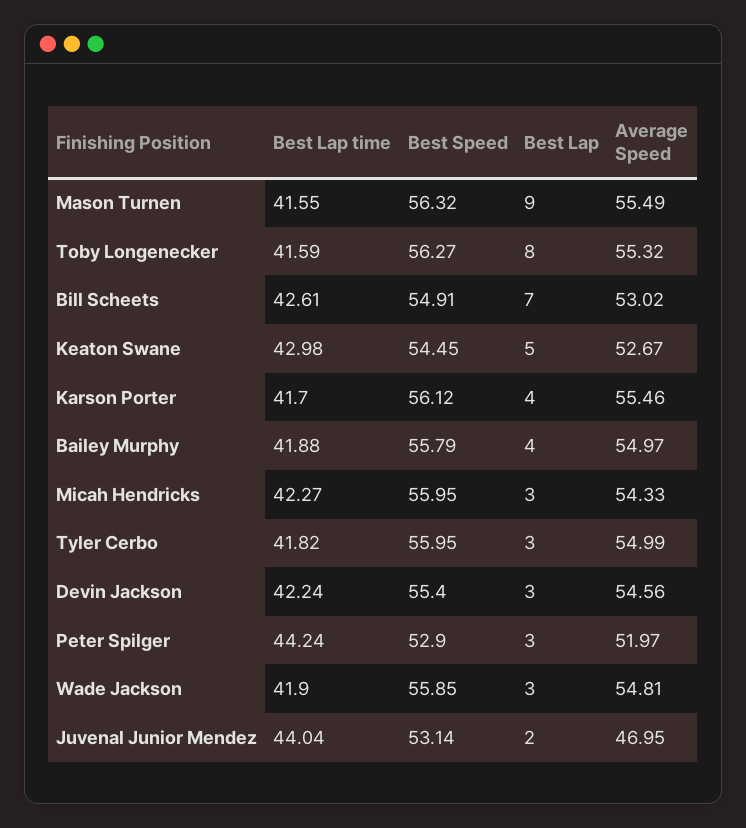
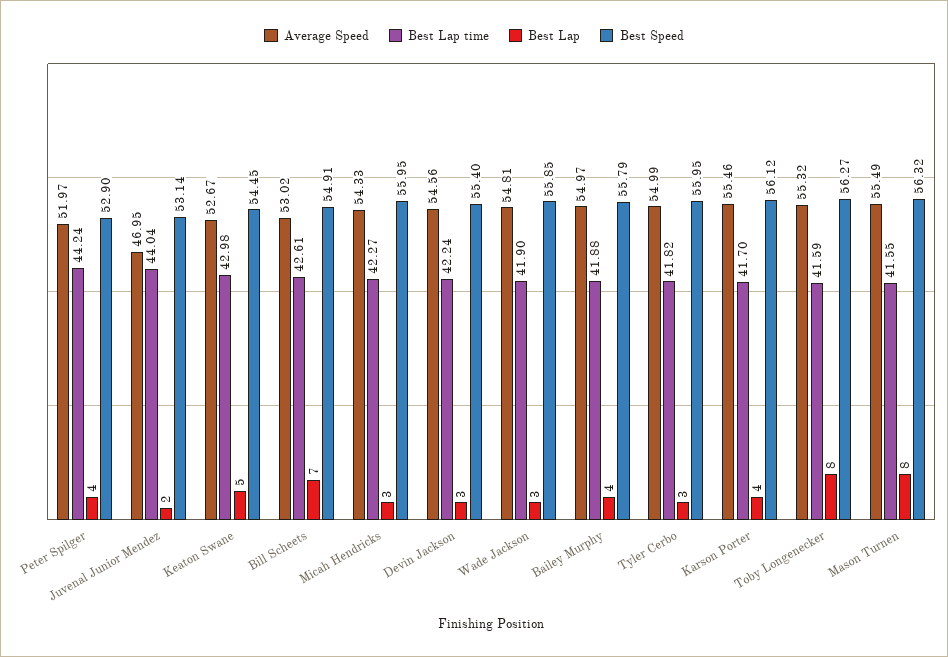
Best Lap, Mason Turnen: 9 -> 8
Best Lap, Peter Spilger: 3 -> 4

